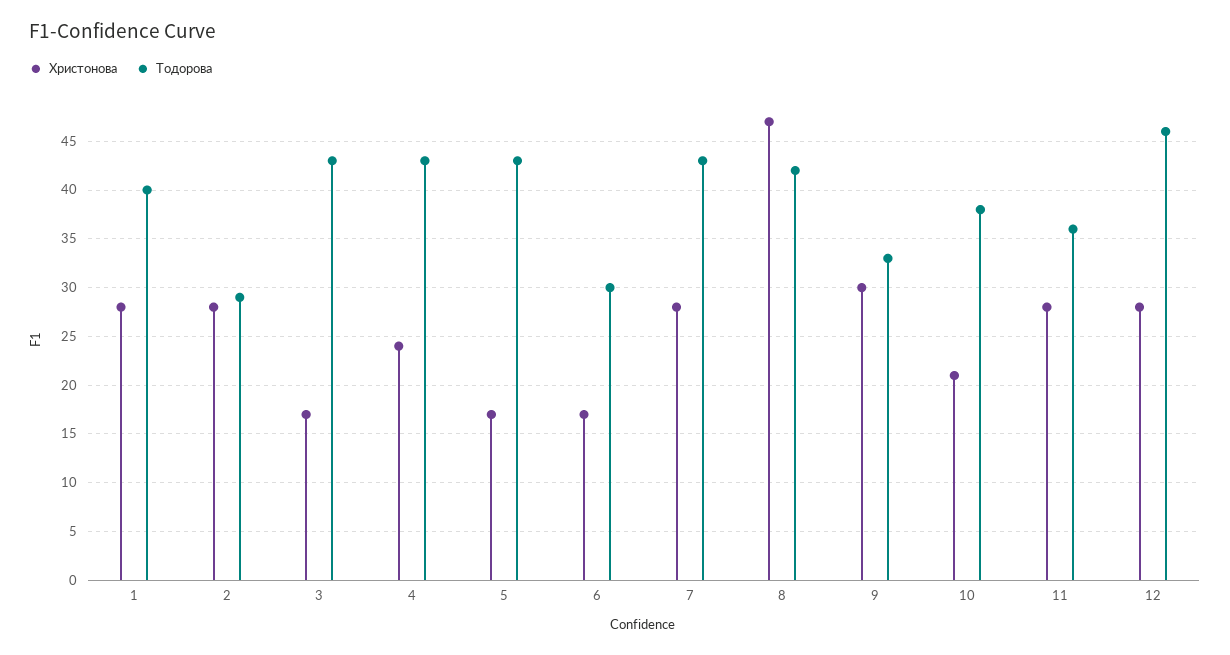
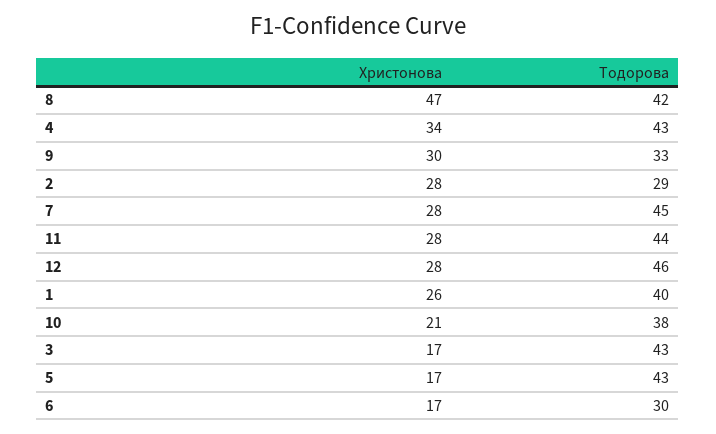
Христонова, 1: 28 -> 26
Христонова, 4: 24 -> 34
Тодорова, 7: 43 -> 45
Тодорова, 11: 36 -> 44

